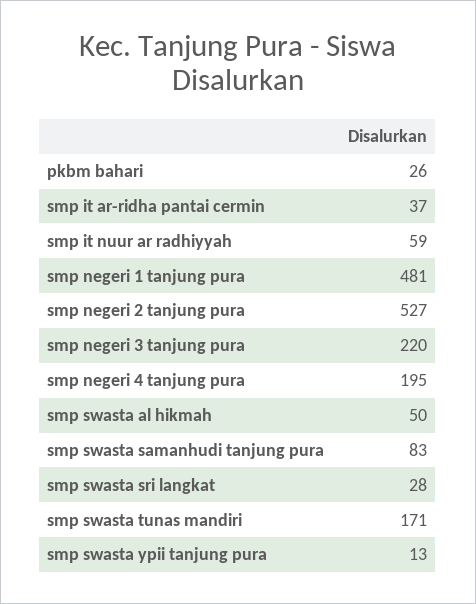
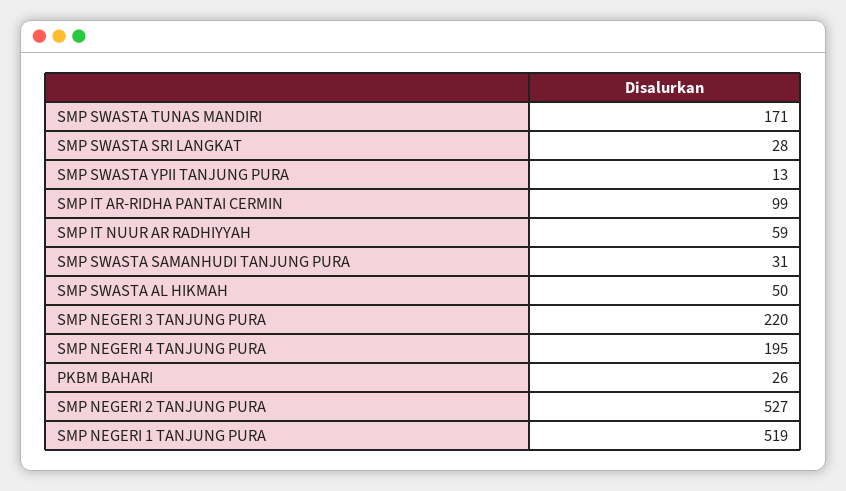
smp it ar-ridha pantai cermin: 37 -> 99
smp negeri 1 tanjung pura: 481 -> 519
smp swasta samanhudi tanjung pura: 83 -> 31

